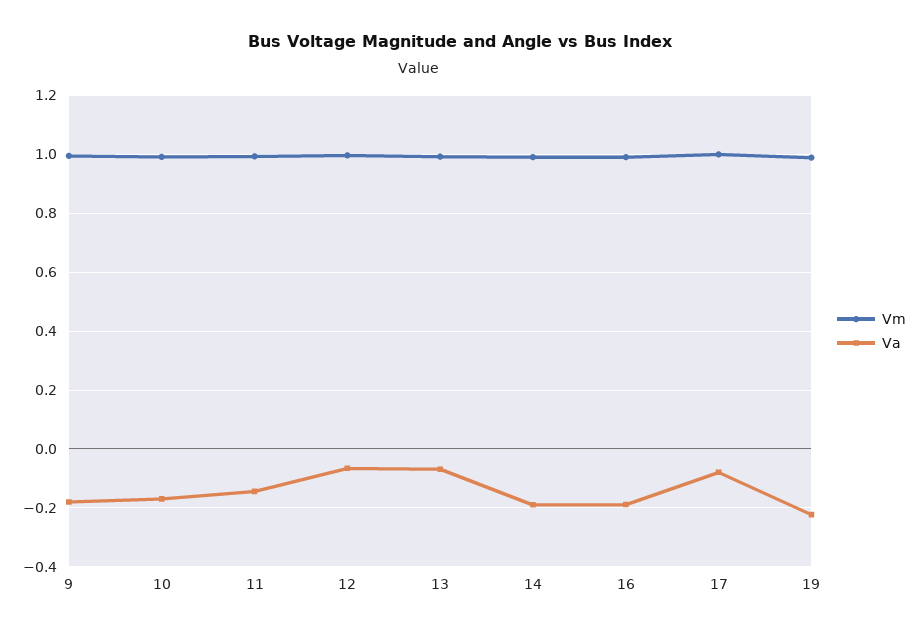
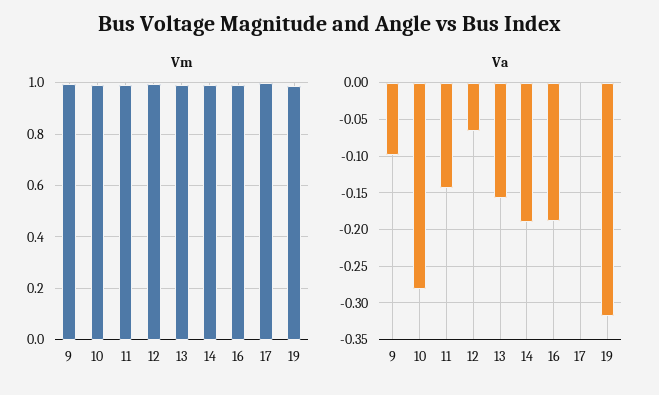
Va, 9: -0.175 -> -0.1
Va, 10: -0.175 -> -0.28
Va, 13: -0.075 -> -0.16
Va, 17: -0.075 -> 0
Va, 19: -0.225 -> -0.32

